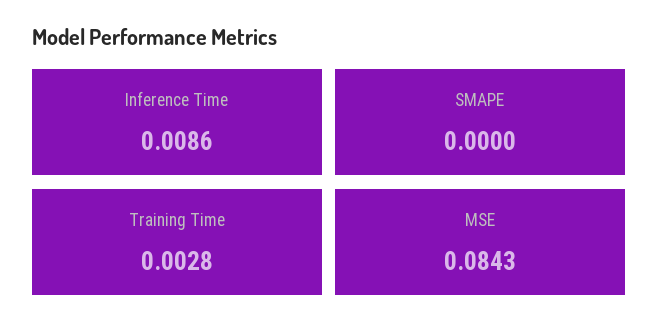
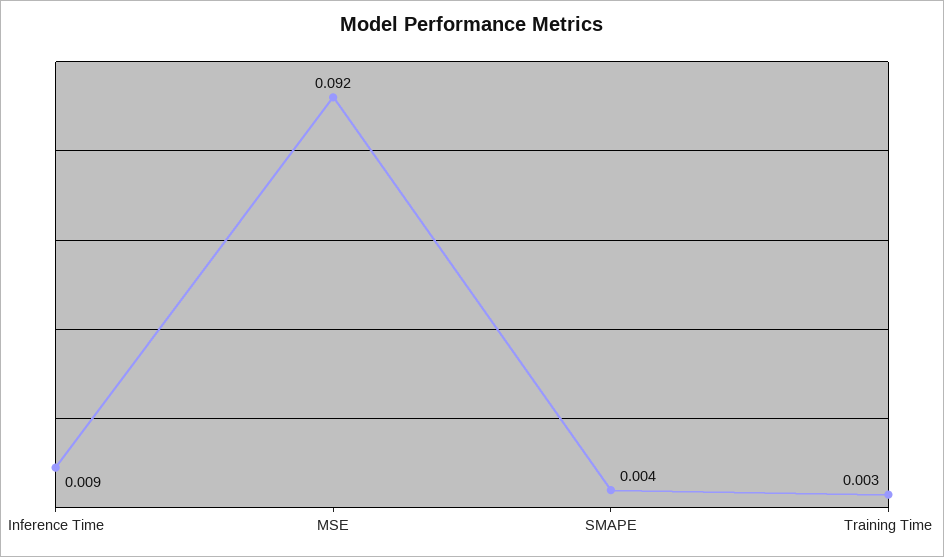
SMAPE: 0 -> 0.004
MSE: 0.0843 -> 0.092

